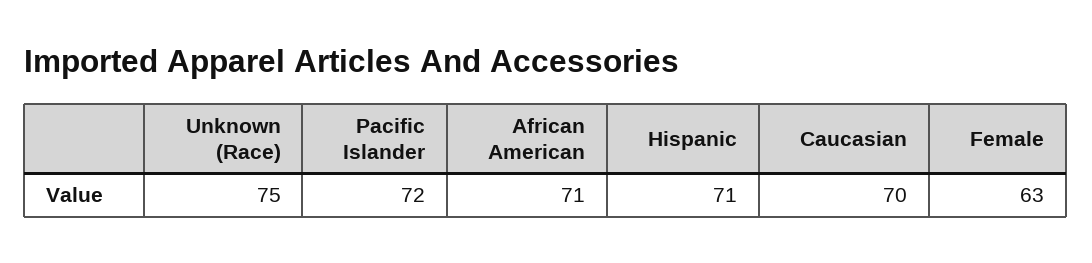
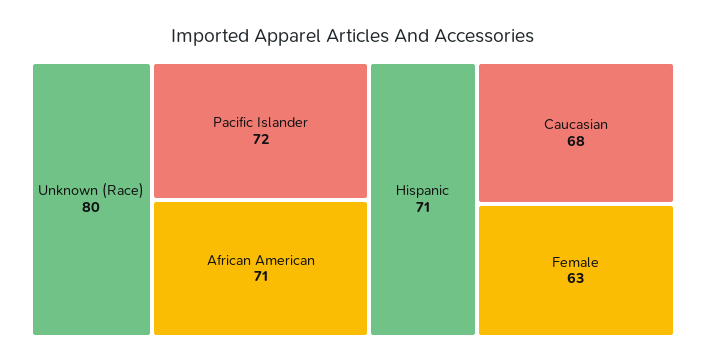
Unknown (Race): 75 -> 80
Caucasian: 70 -> 68

